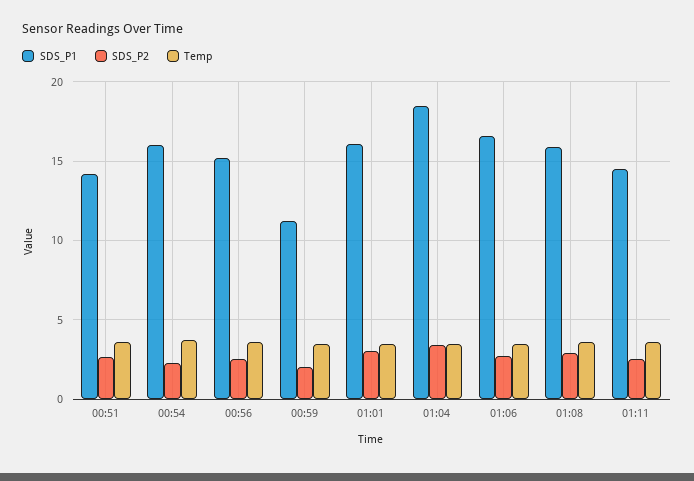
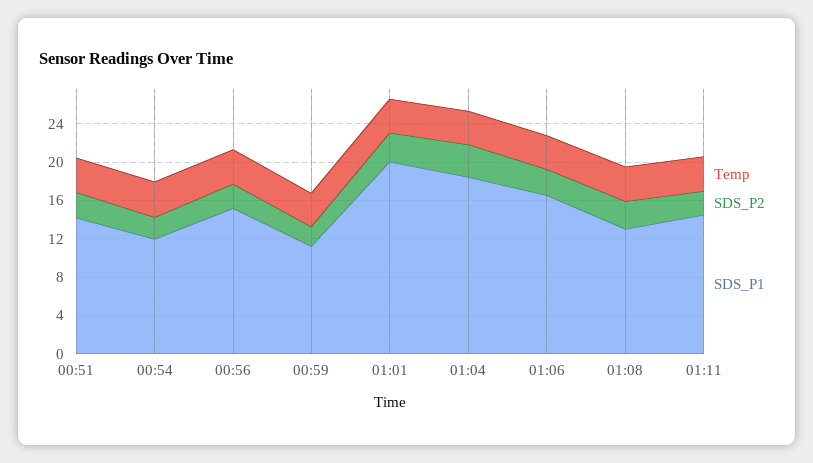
SDS_P1, 00:54: 16 -> 12
SDS_P1, 01:01: 16 -> 20
SDS_P1, 01:08: 16 -> 13

